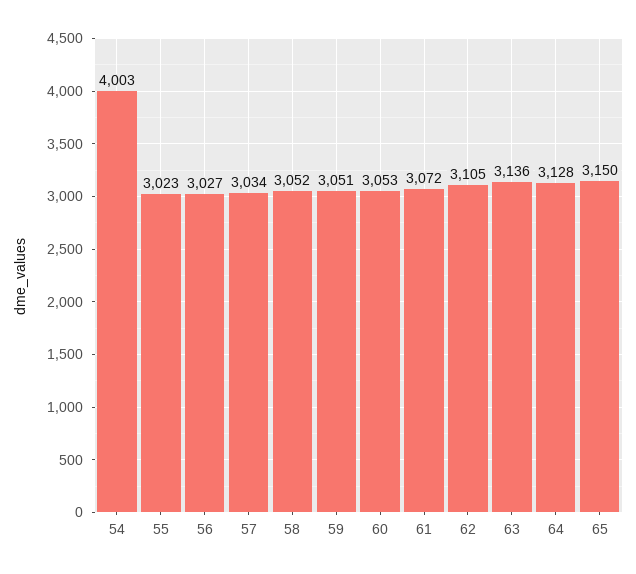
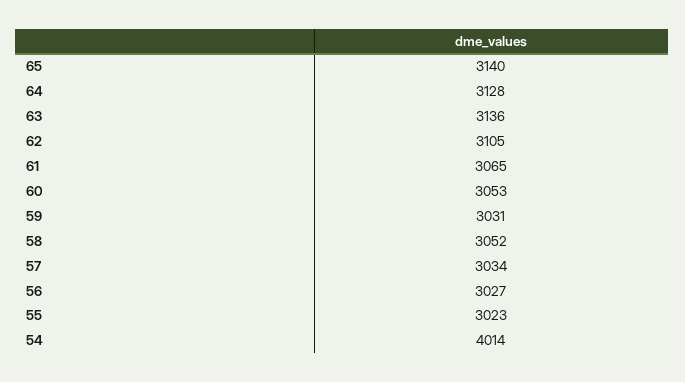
54: 4003 -> 4014
59: 3051 -> 3031
61: 3072 -> 3065
65: 3150 -> 3140

